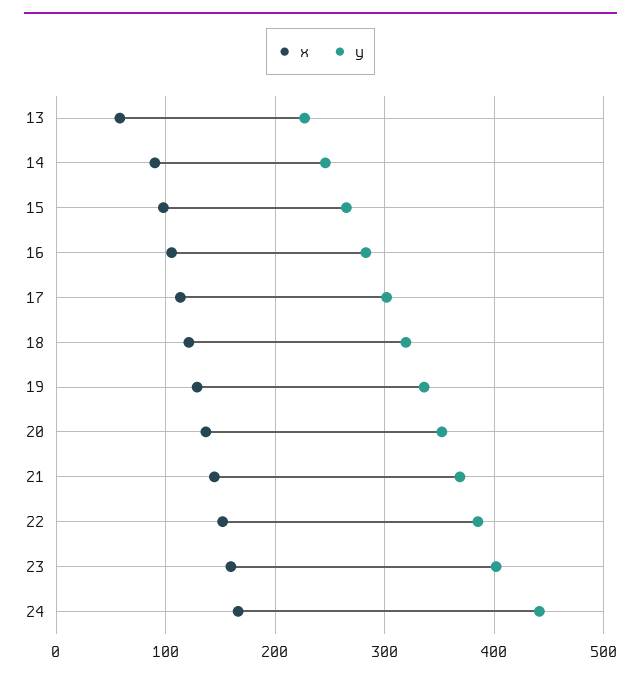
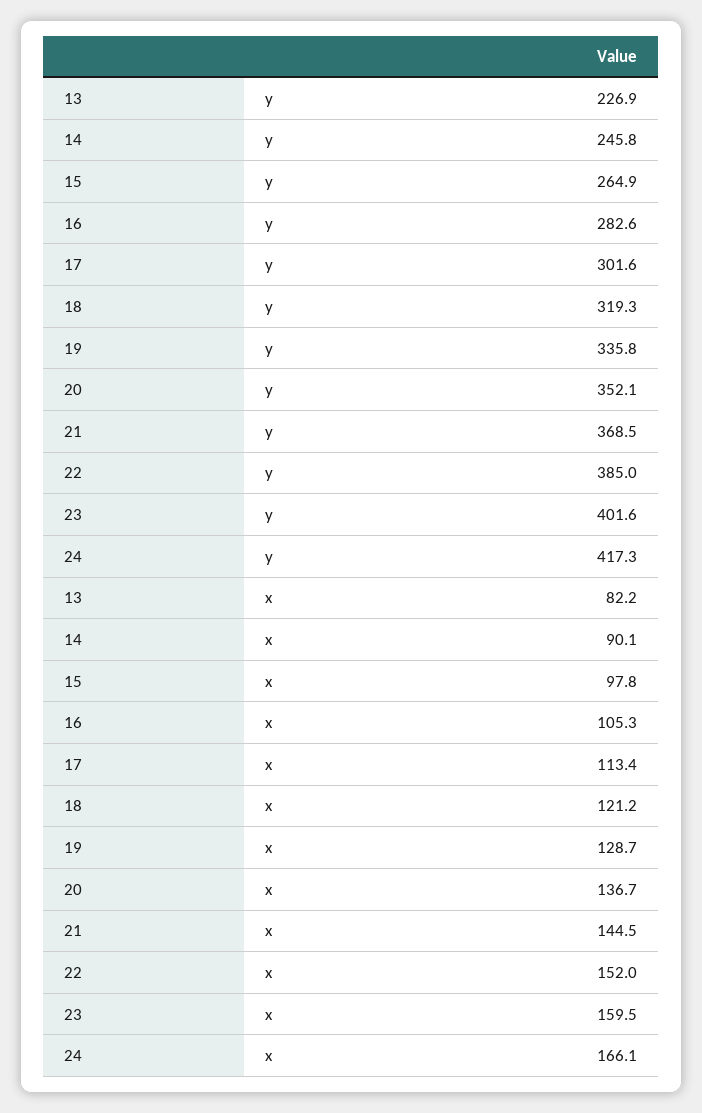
x, 13: 60 -> 82.2
y, 24: 440 -> 417.3

